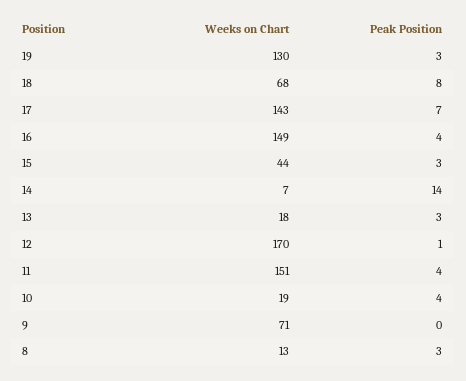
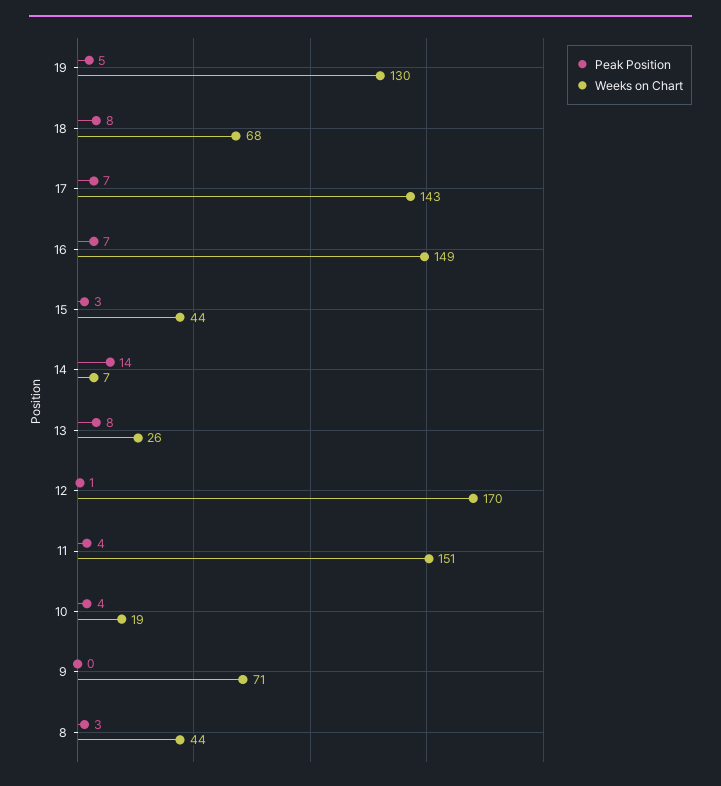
Peak Position, 19: 3 -> 5
Peak Position, 16: 4 -> 7
Weeks on Chart, 13: 18 -> 26
Peak Position, 13: 3 -> 8
Weeks on Chart, 8: 13 -> 44

